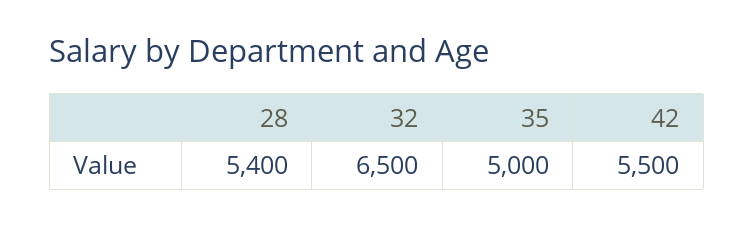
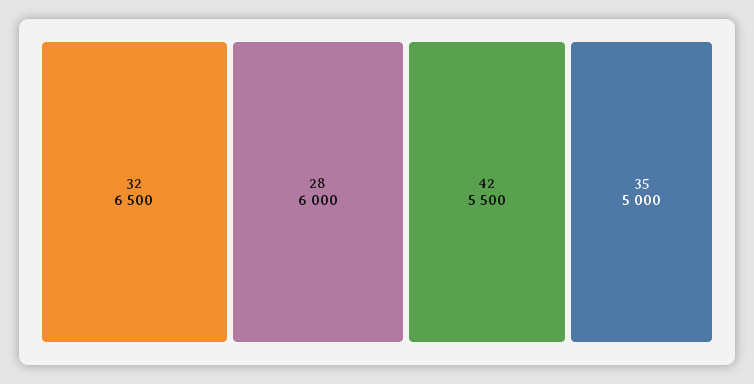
28: 5400 -> 6000

